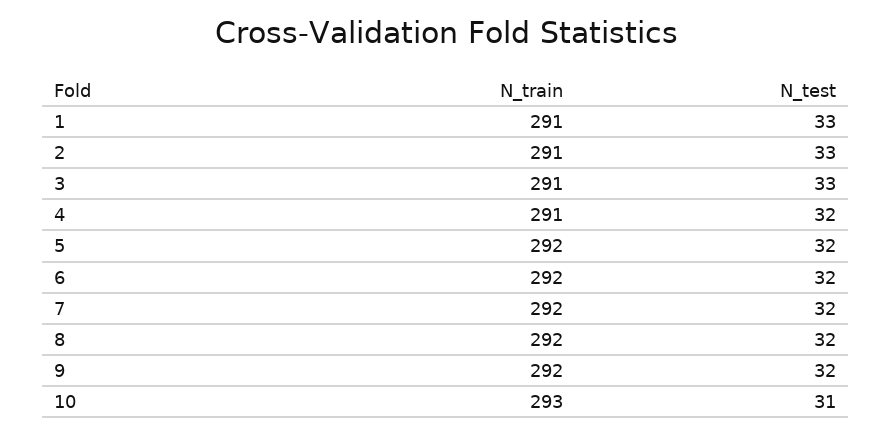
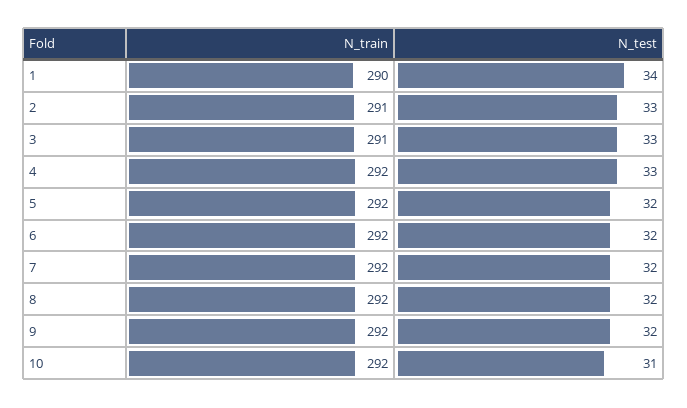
N_train, 1: 291 -> 290
N_test, 1: 33 -> 34
N_train, 4: 291 -> 292
N_test, 4: 32 -> 33
N_train, 10: 293 -> 292

